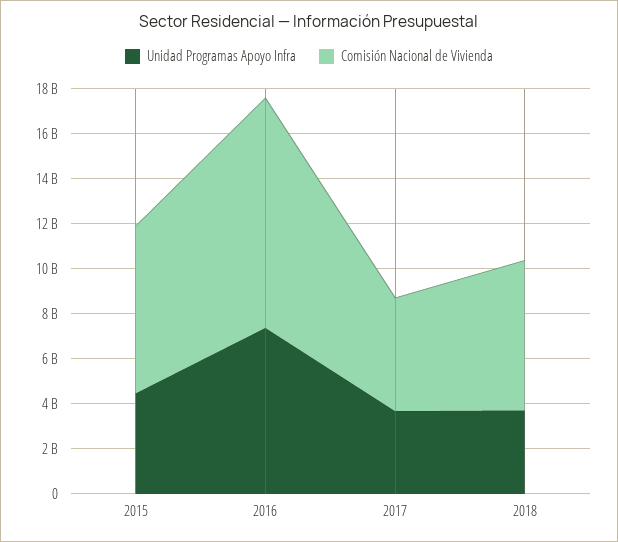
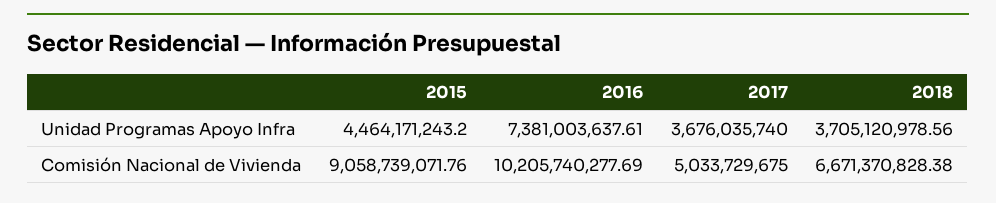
Comisión Nacional de Vivienda, 2015: 7500000000 -> 9058739071.76

